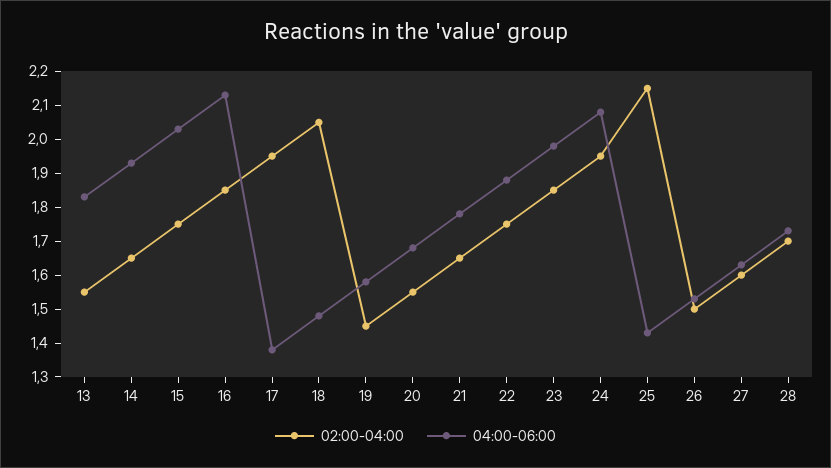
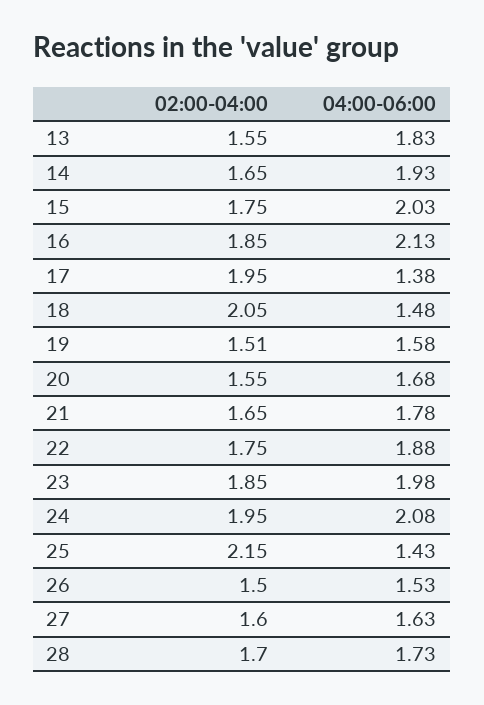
02:00-04:00, 19: 1.45 -> 1.51

